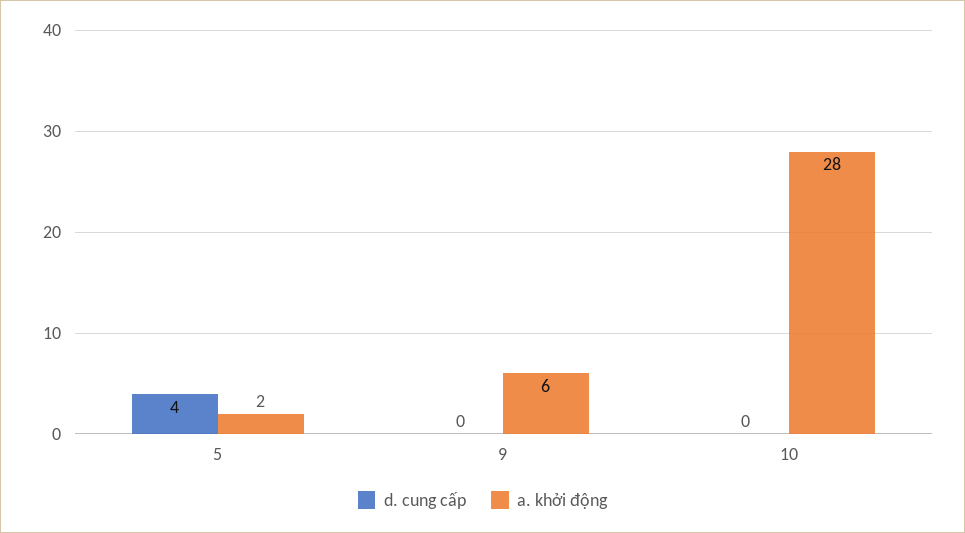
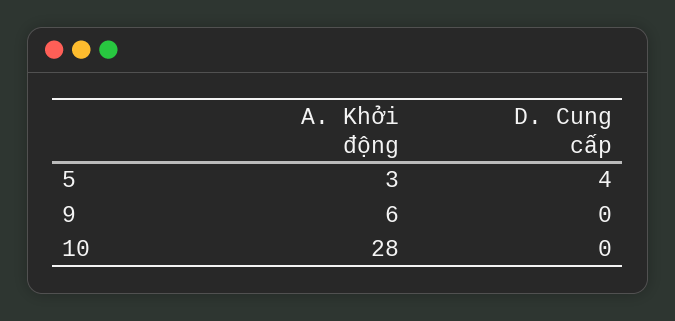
a. khởi động, 5: 2 -> 3

